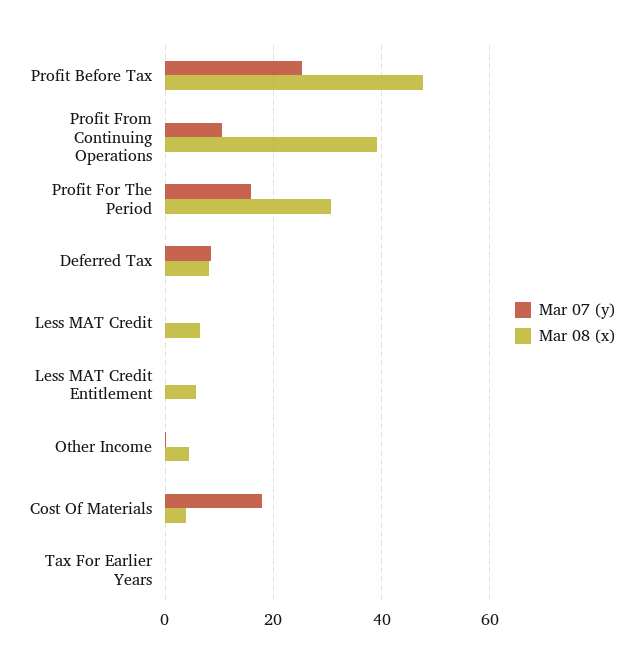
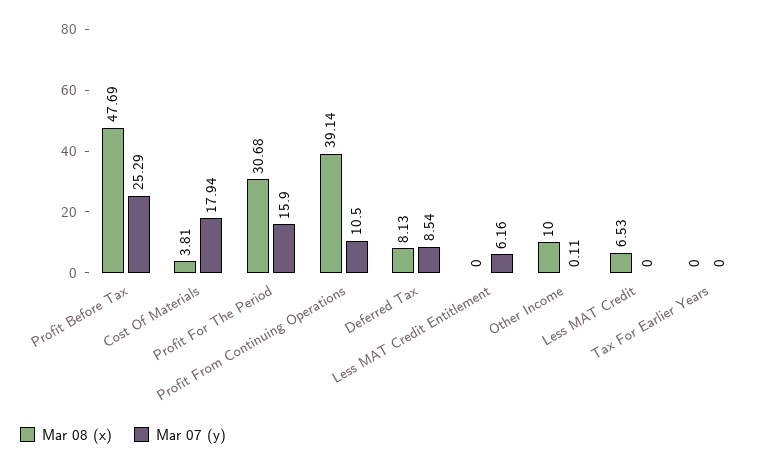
Mar 07 (y), Less MAT Credit Entitlement: 0 -> 6.16
Mar 08 (x), Less MAT Credit Entitlement: 6 -> 0
Mar 08 (x), Other Income: 4 -> 10

